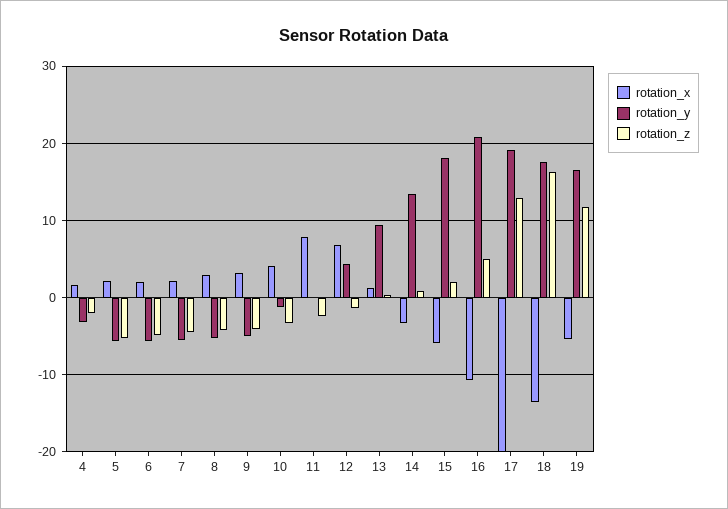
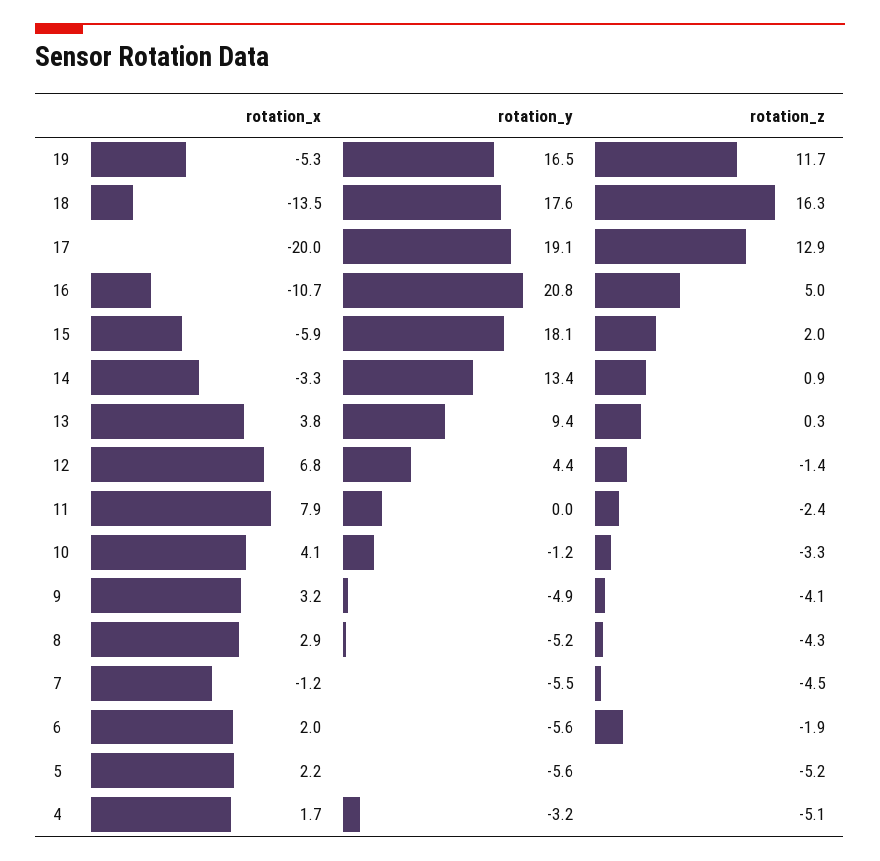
rotation_z, 4: -2 -> -5.1
rotation_z, 6: -5 -> -1.9
rotation_x, 7: 2 -> -1.2
rotation_x, 13: 1 -> 3.8

